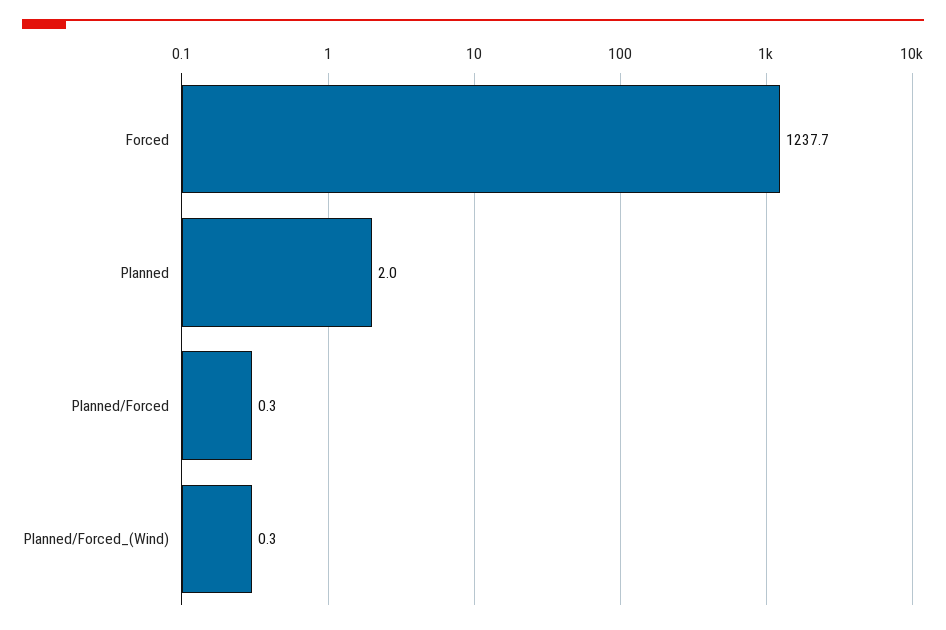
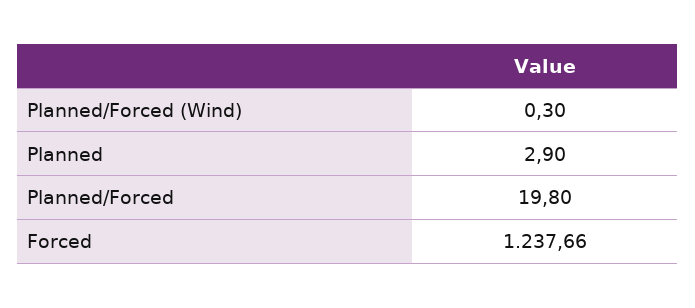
Planned: 2 -> 2.9
Planned/Forced: 0.3 -> 19.8

